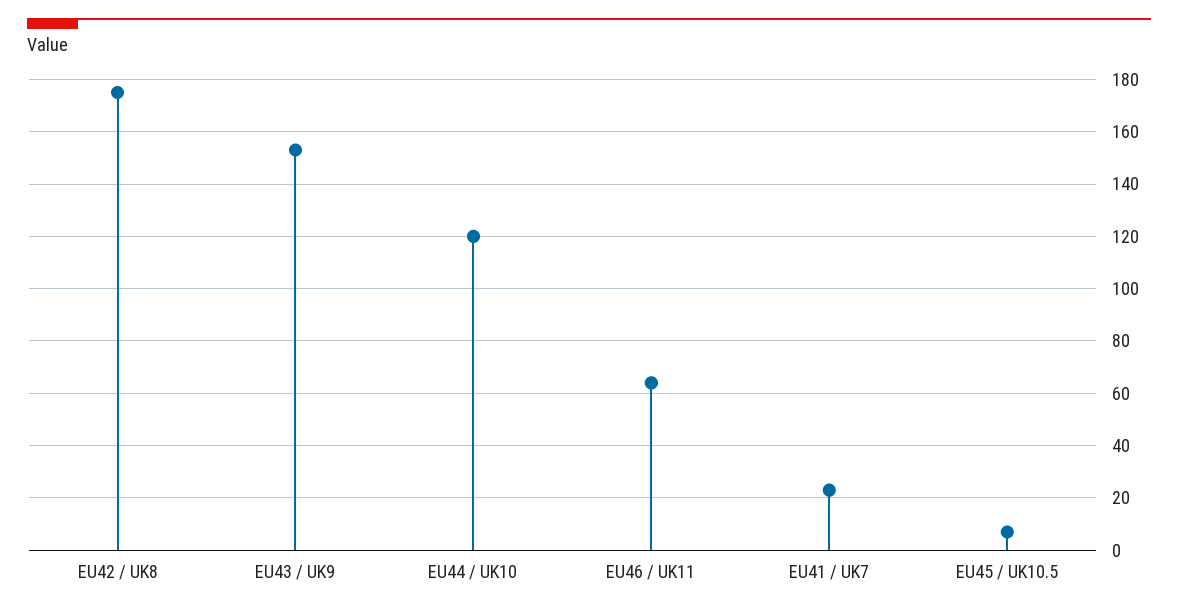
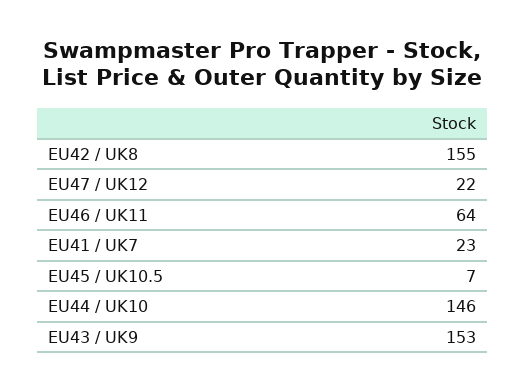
EU42 / UK8: 175 -> 155
EU44 / UK10: 120 -> 146
EU47 / UK12: none -> 22

